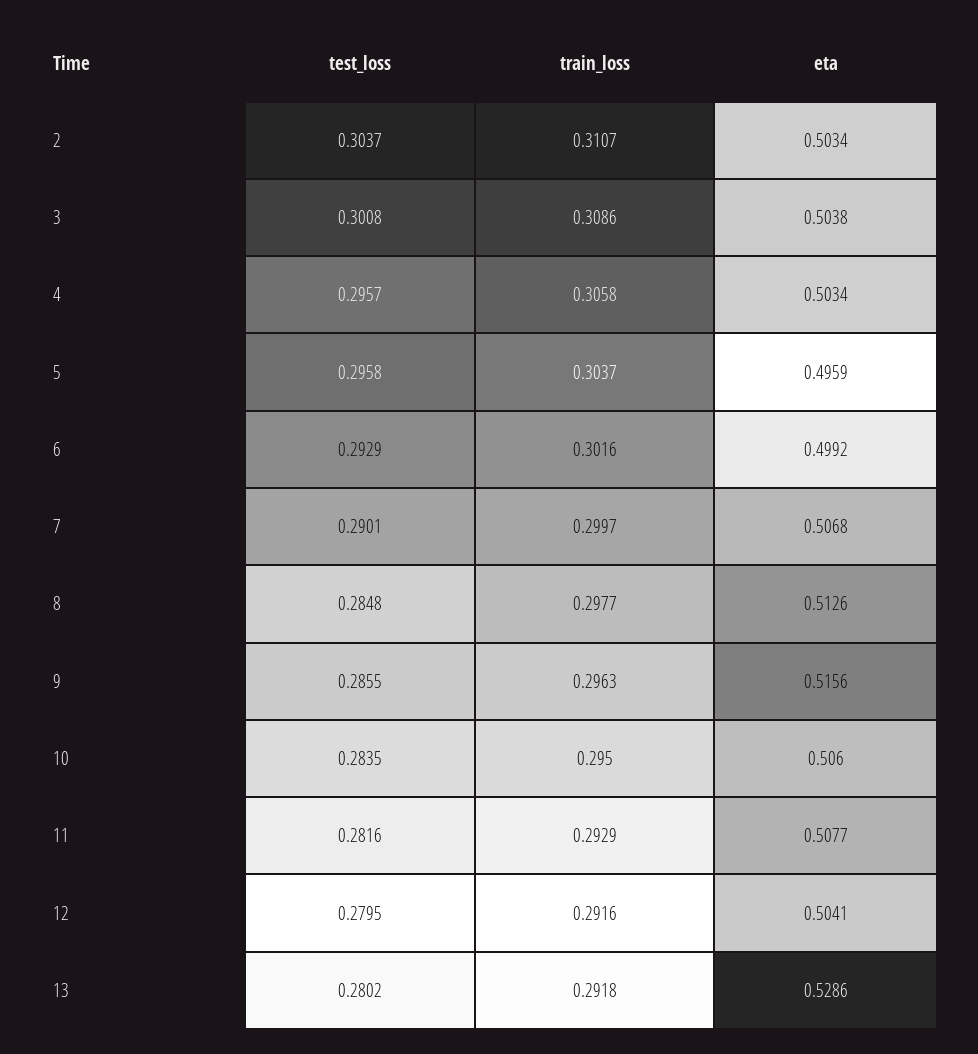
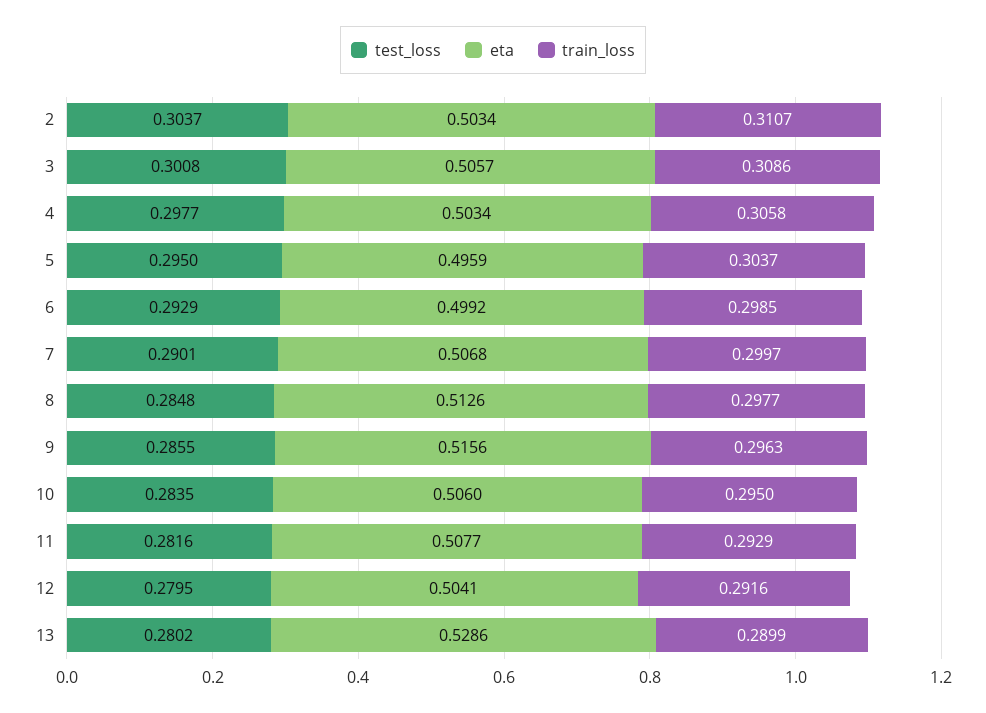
eta, 3: 0.5038 -> 0.5057
test_loss, 4: 0.2957 -> 0.2977
test_loss, 5: 0.2958 -> 0.295
train_loss, 6: 0.3016 -> 0.2985
train_loss, 13: 0.2918 -> 0.2899

